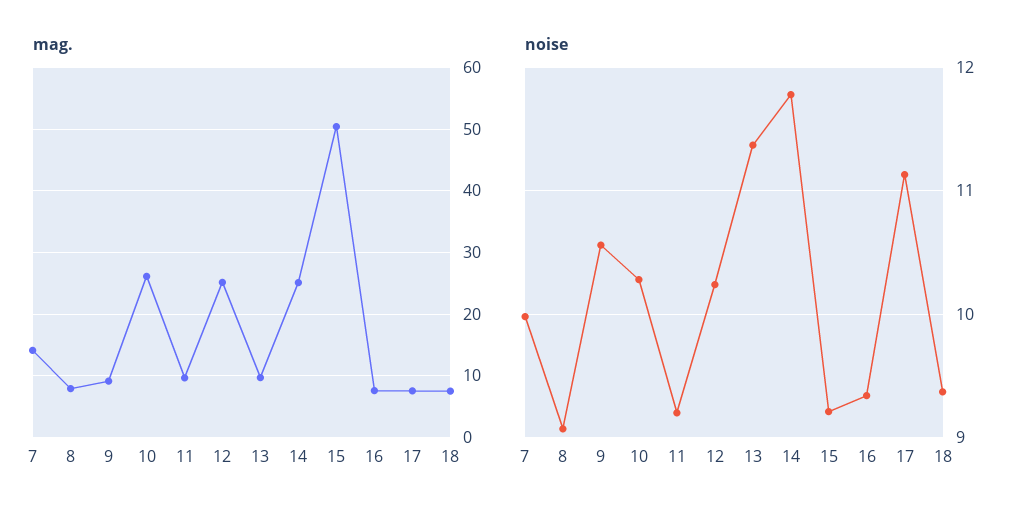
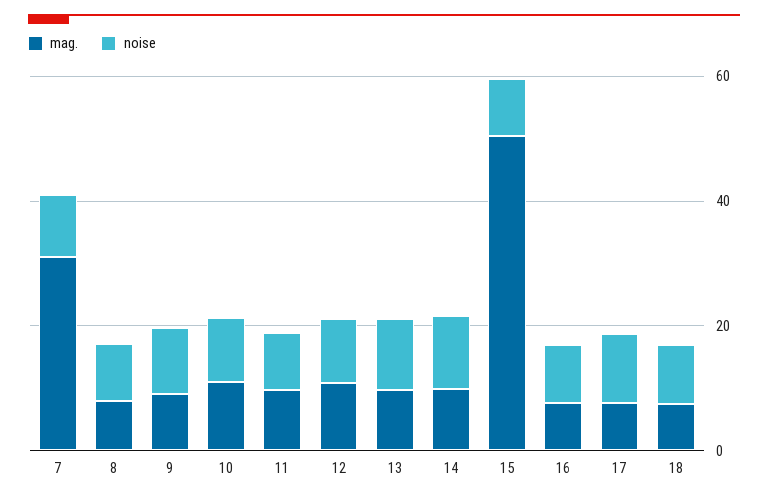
mag., 7: 14 -> 30
mag., 10: 26 -> 10
mag., 12: 25 -> 10
mag., 14: 25 -> 10

